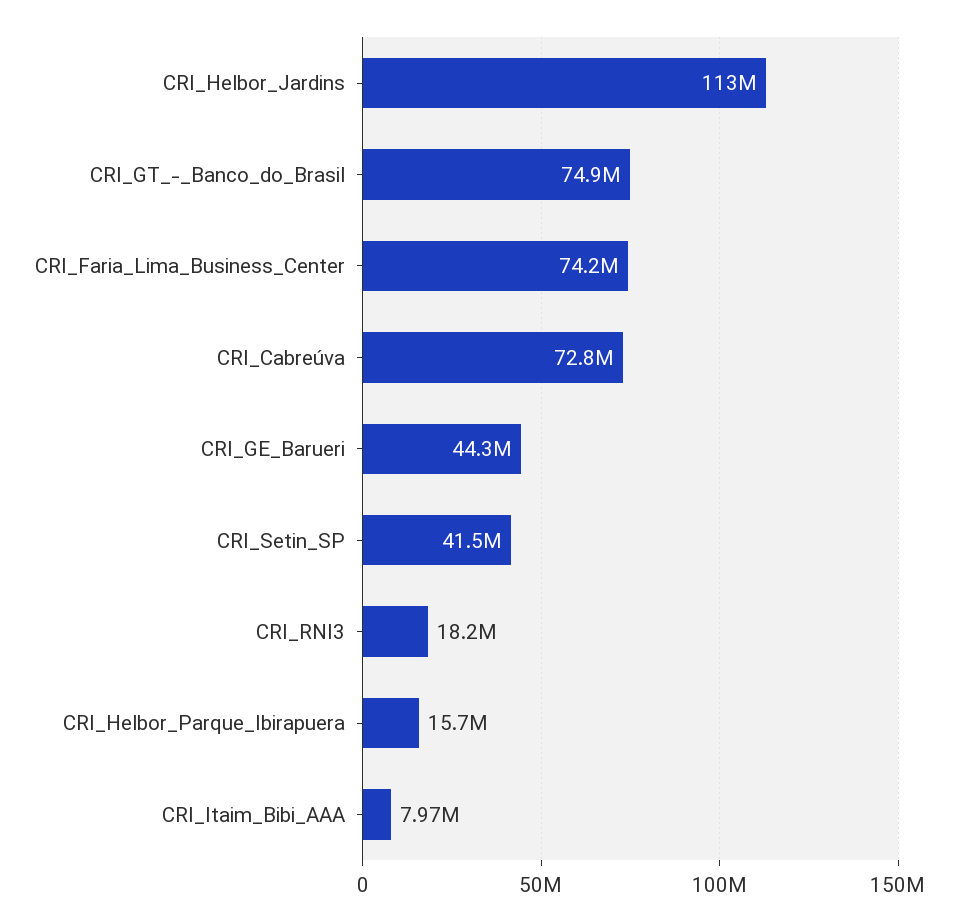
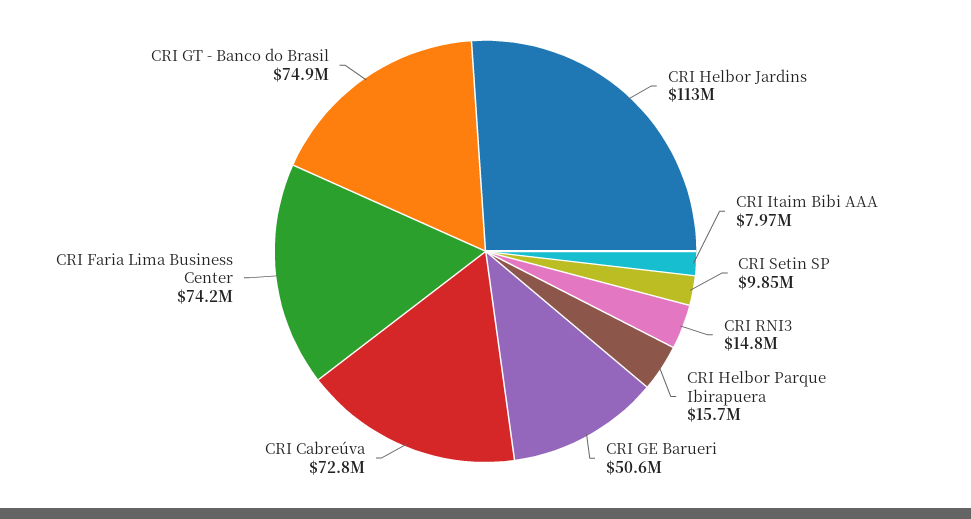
CRI_GE_Barueri: 44300000 -> 50600000
CRI_Setin_SP: 41500000 -> 9850000
CRI_RNI3: 18200000 -> 14800000

